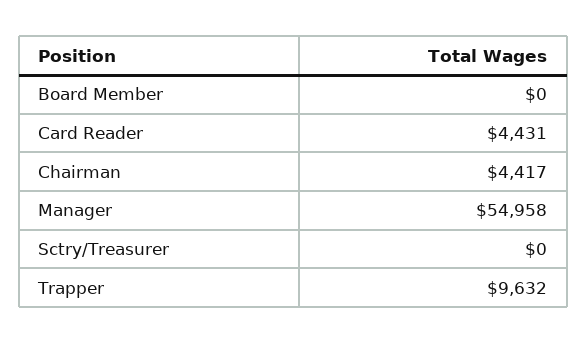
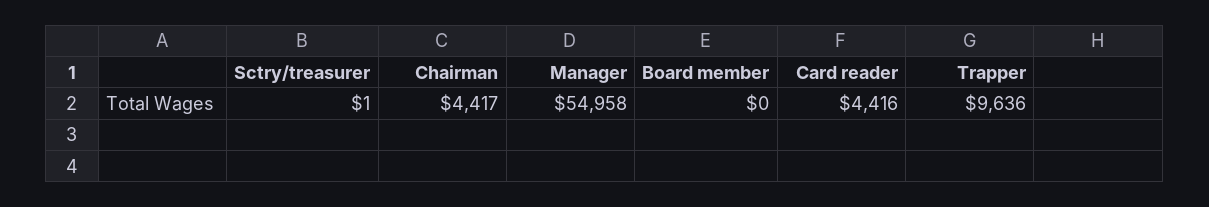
Card Reader: 4431 -> 4416
Sctry/Treasurer: 0 -> 1
Trapper: 9632 -> 9636

